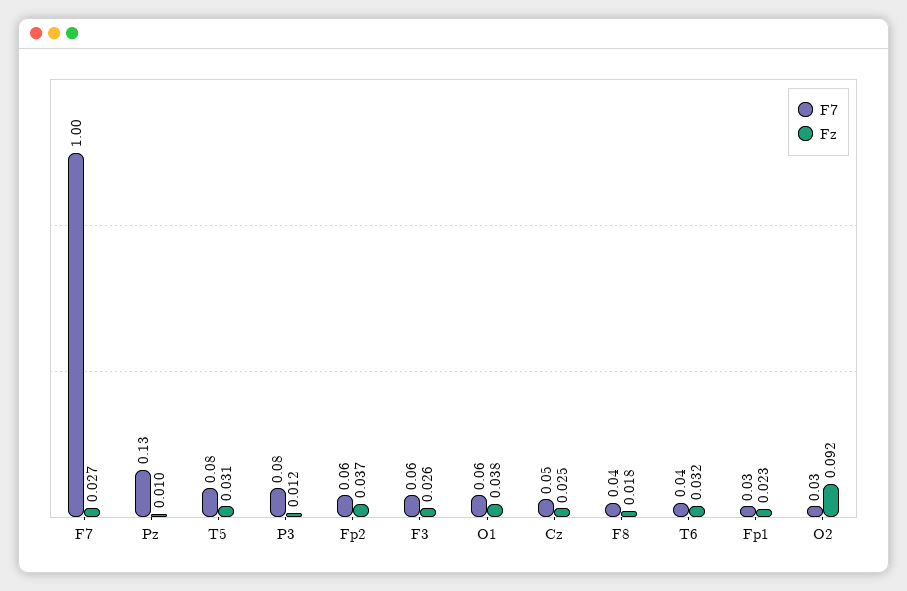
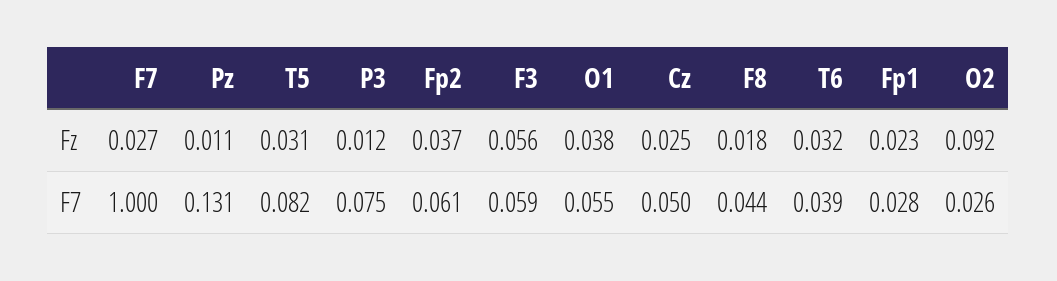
Fz, Pz: 0.01 -> 0.011
Fz, F3: 0.026 -> 0.056

